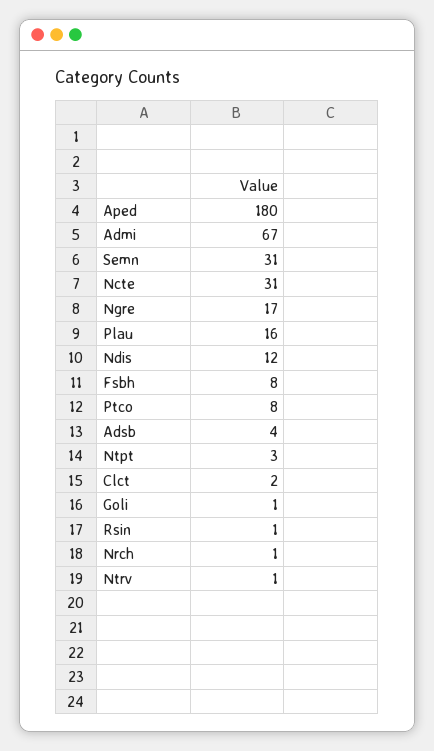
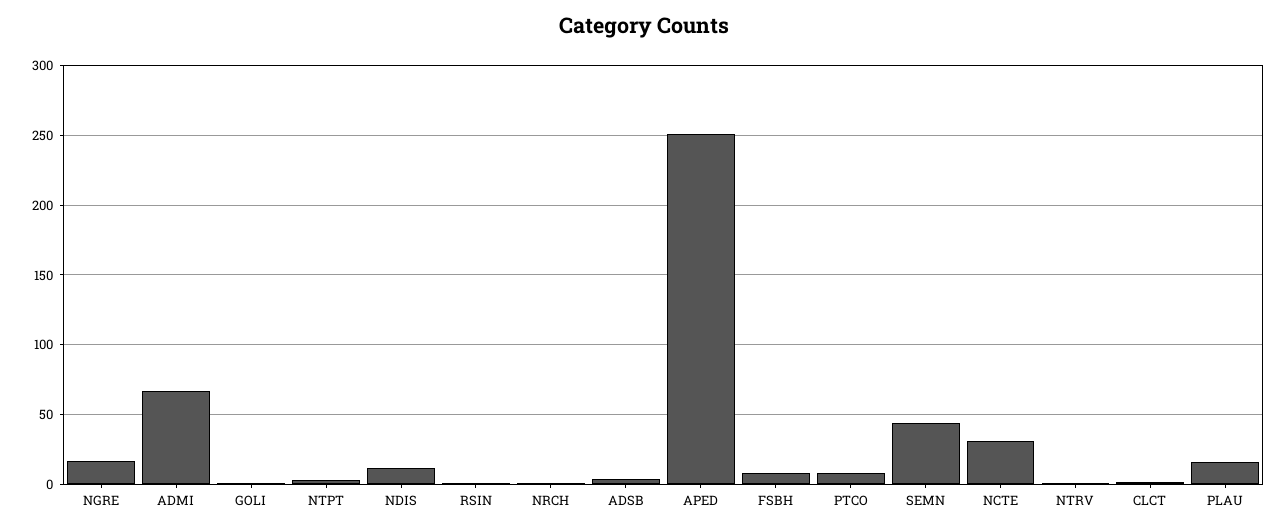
Aped: 180 -> 250
Semn: 31 -> 45

